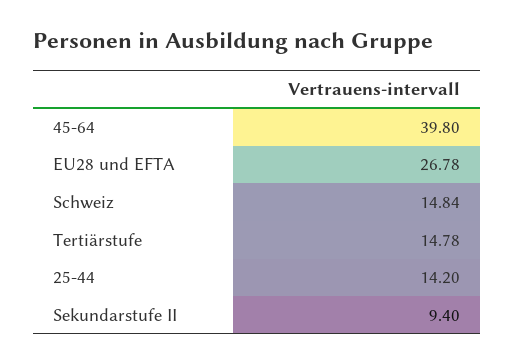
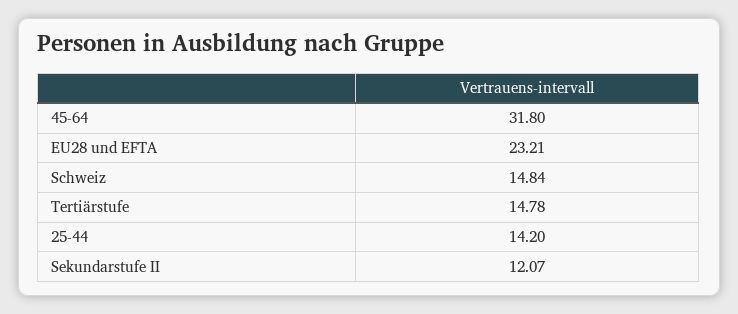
45-64: 39.8 -> 31.8
EU28 und EFTA: 26.78 -> 23.21
Sekundarstufe II: 9.4 -> 12.07

